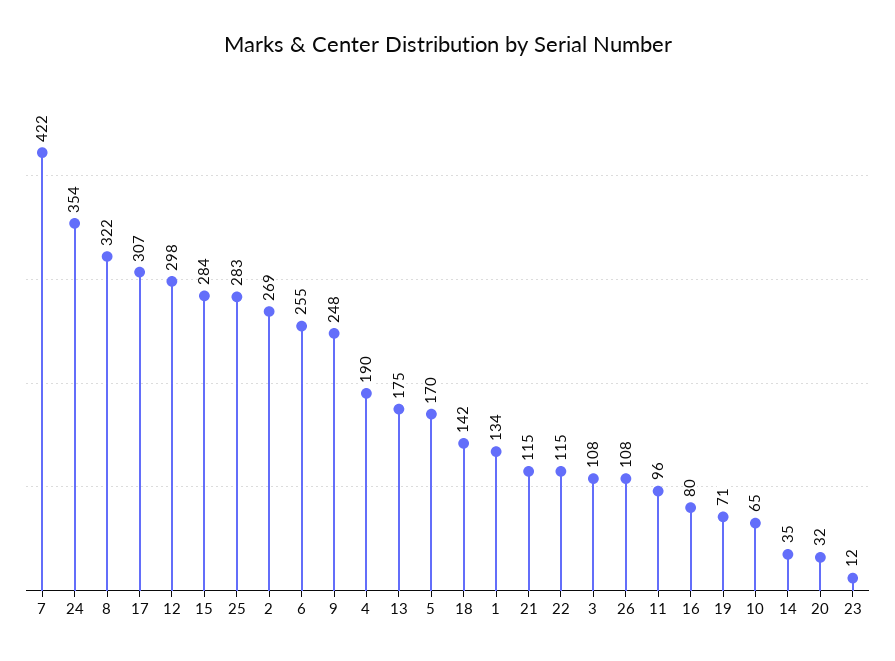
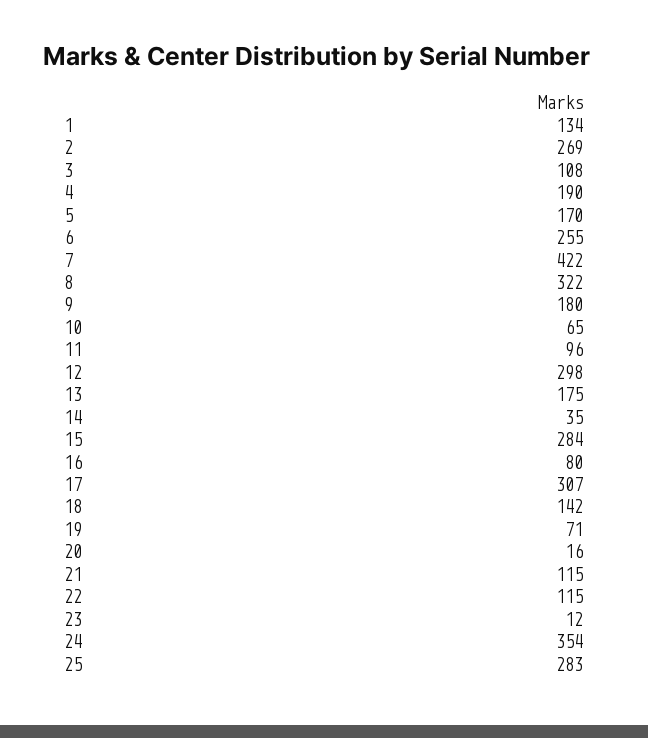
9: 248 -> 180
26: 108 -> none
20: 32 -> 16

